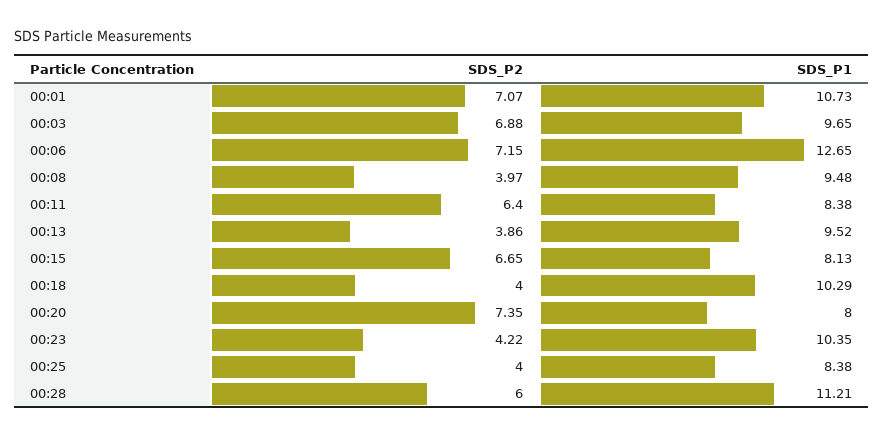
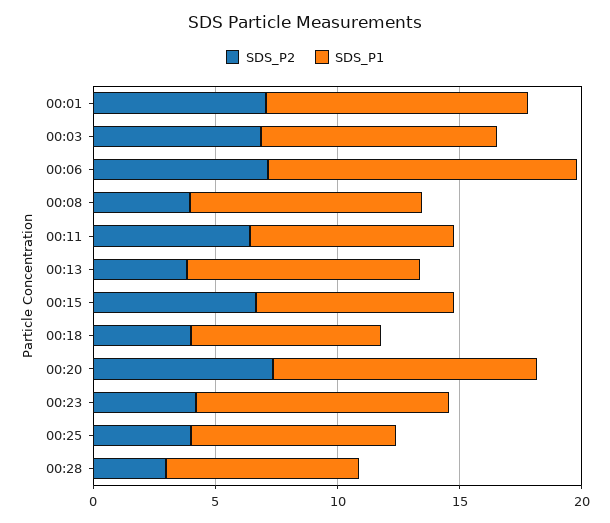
SDS_P1, 00:18: 10.29 -> 8
SDS_P1, 00:20: 8 -> 11
SDS_P2, 00:28: 6 -> 3
SDS_P1, 00:28: 11.21 -> 8

